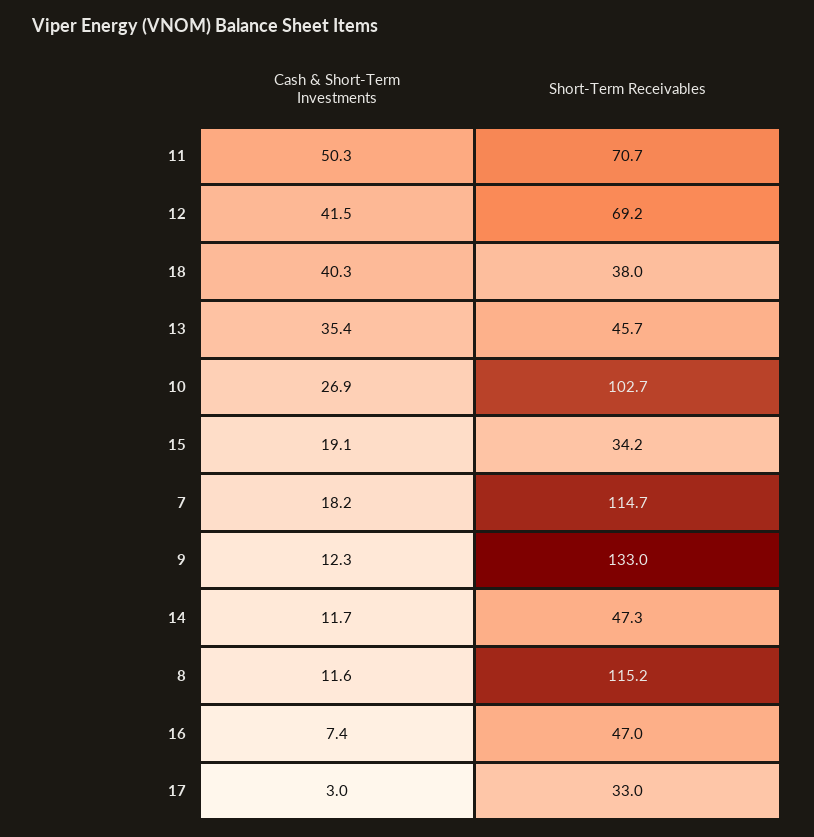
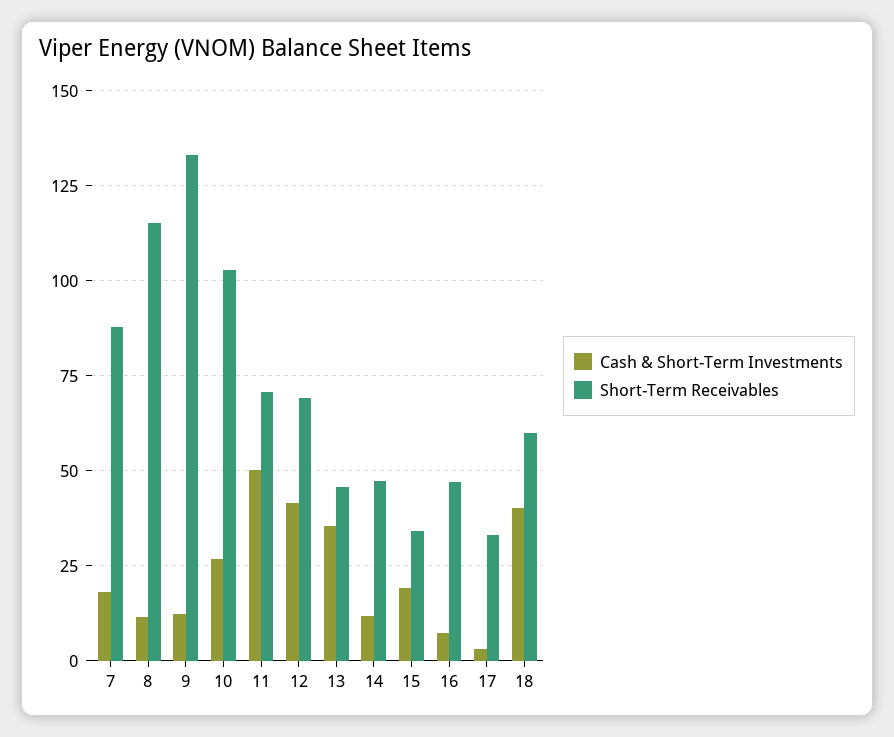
Short-Term Receivables, 18: 38 -> 60
Short-Term Receivables, 7: 114.7 -> 87.5

